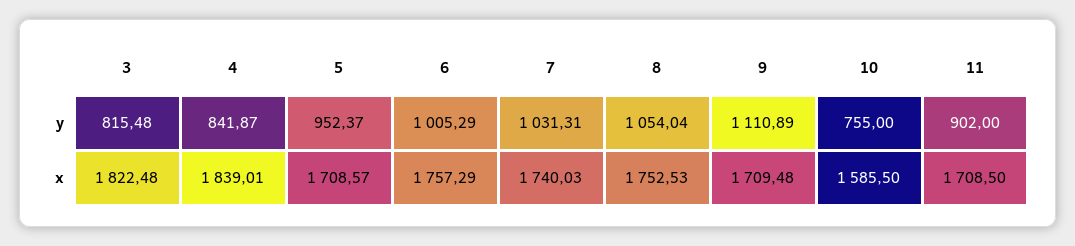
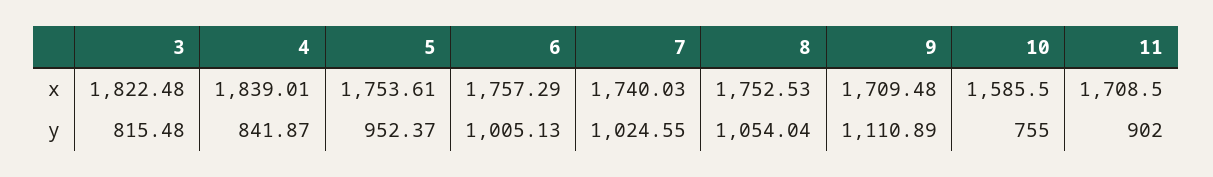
6, y: 1005.29 -> 1005.13
7, y: 1031.31 -> 1024.55
5, x: 1708.57 -> 1753.61

